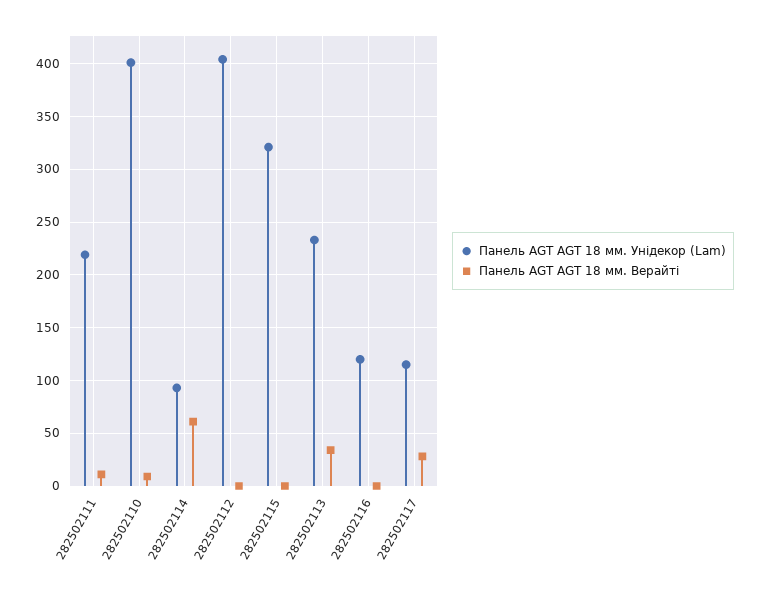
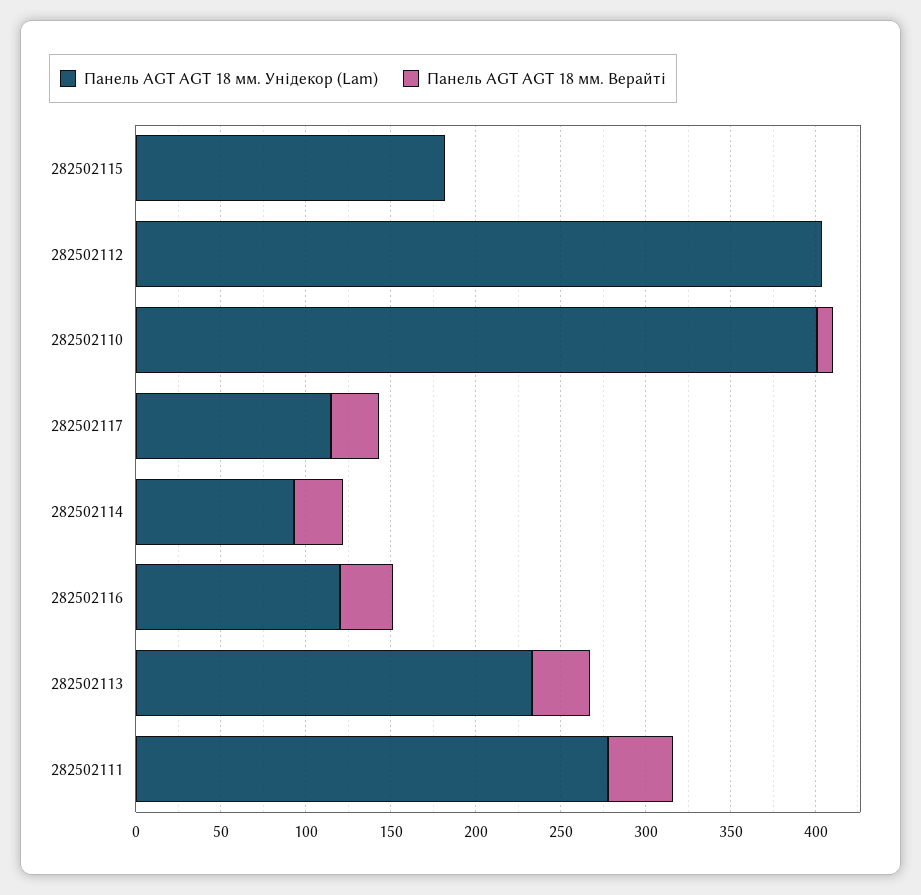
Панель AGT AGT 18 мм. Унідекор (Lam), 282502111: 220 -> 280
Панель AGT AGT 18 мм. Верайті, 282502111: 10 -> 40
Панель AGT AGT 18 мм. Верайті, 282502114: 60 -> 30
Панель AGT AGT 18 мм. Унідекор (Lam), 282502115: 320 -> 180
Панель AGT AGT 18 мм. Верайті, 282502116: 0 -> 30

